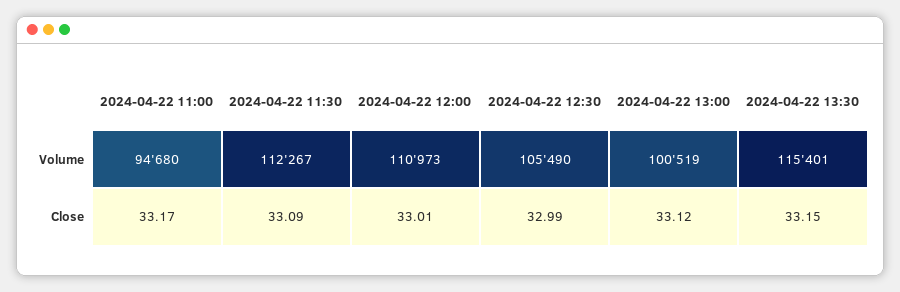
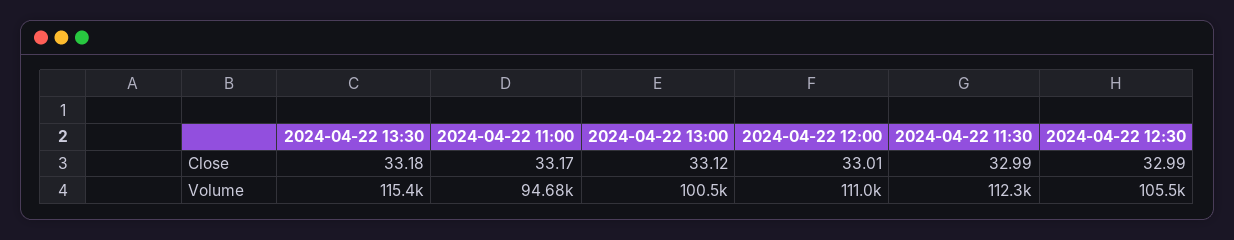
2024-04-22 11:30, Close: 33.09 -> 32.99
2024-04-22 13:30, Close: 33.15 -> 33.18

